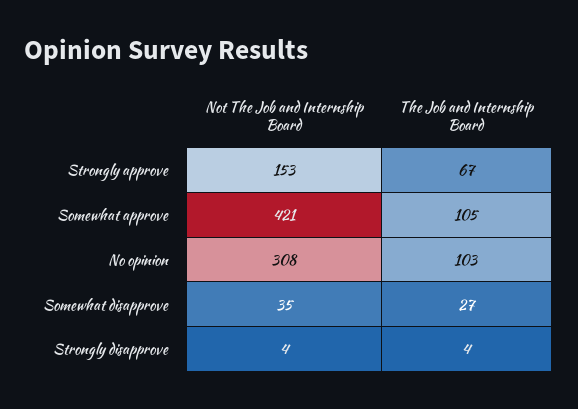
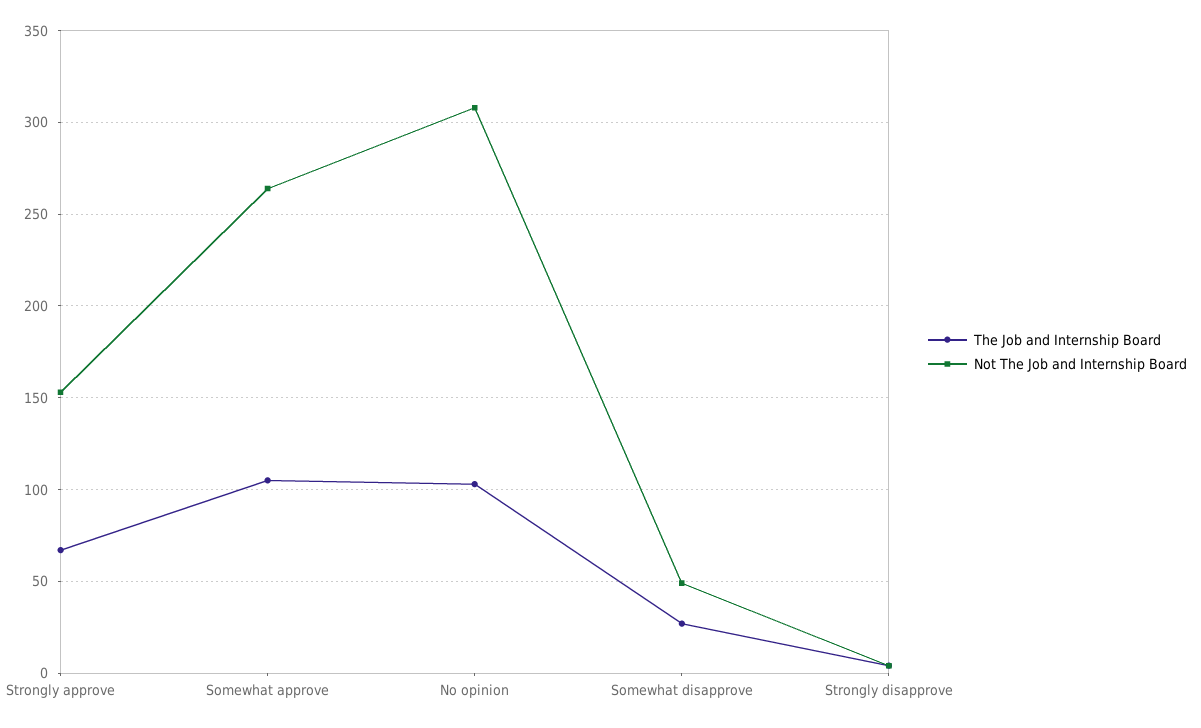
Not The Job and Internship Board, Somewhat approve: 421 -> 265
Not The Job and Internship Board, Somewhat disapprove: 35 -> 50

